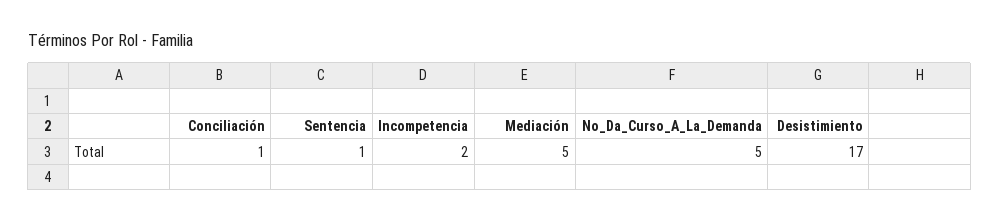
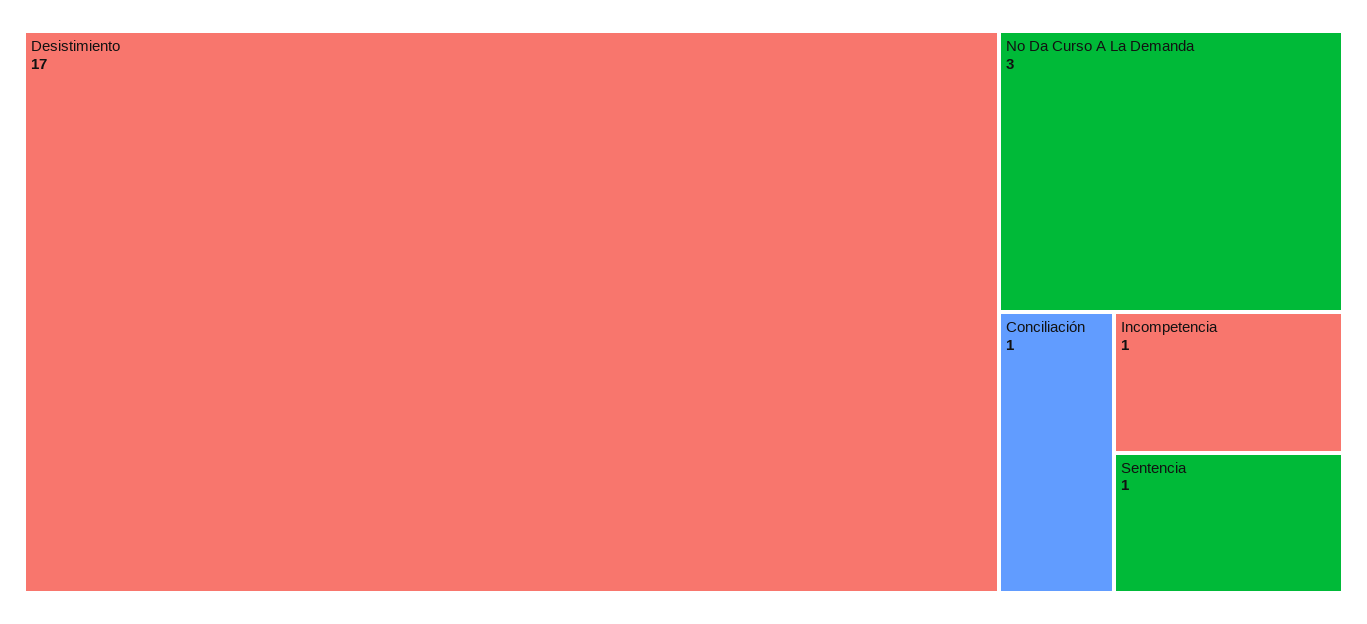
Incompetencia: 2 -> 1
Mediación: 5 -> none
No_Da_Curso_A_La_Demanda: 5 -> 3

